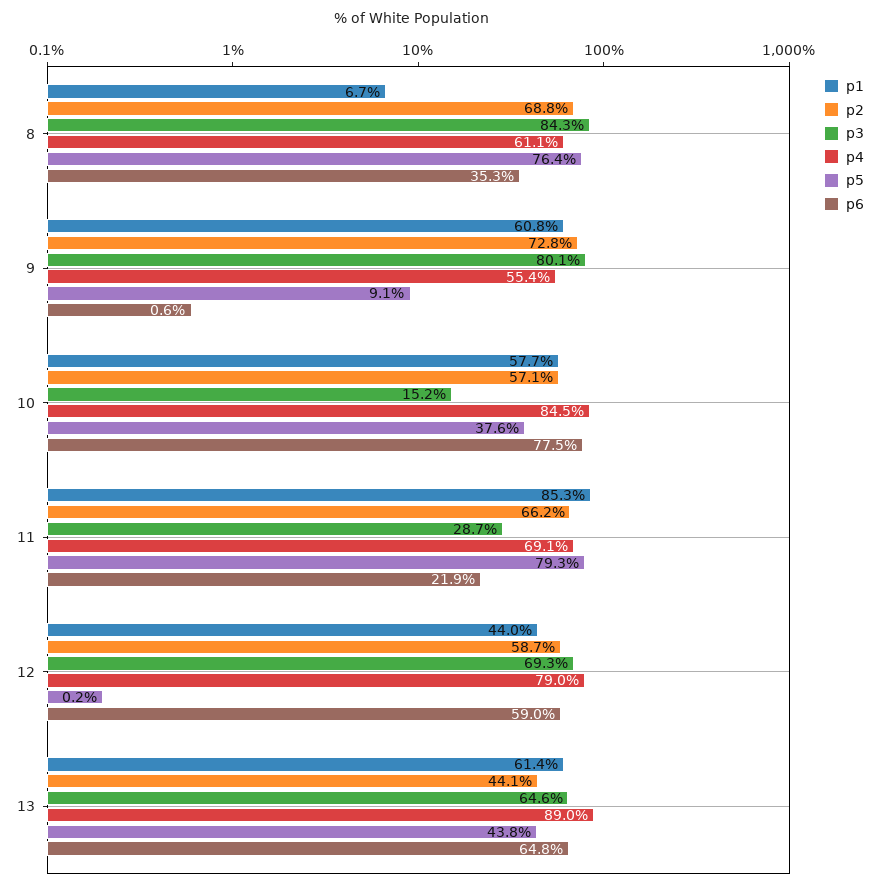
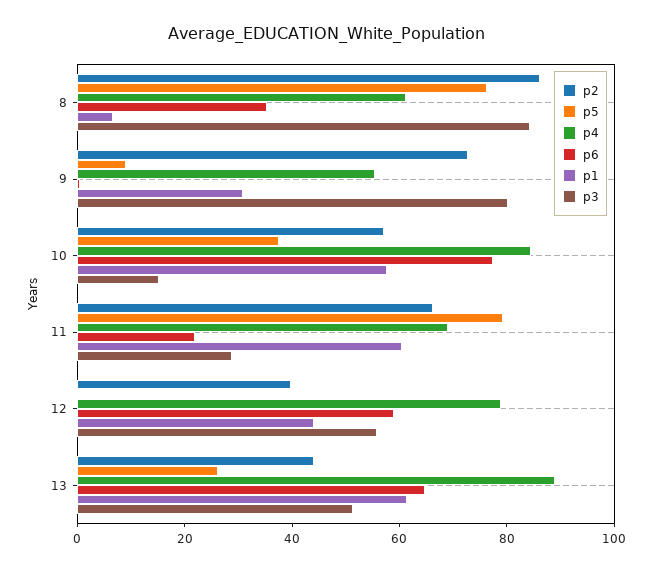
p2, 8: 68.8 -> 85
p1, 9: 60.8 -> 30
p1, 11: 85.3 -> 60
p2, 12: 58.7 -> 40
p3, 12: 69.3 -> 55
p3, 13: 64.6 -> 50
p5, 13: 43.8 -> 25

